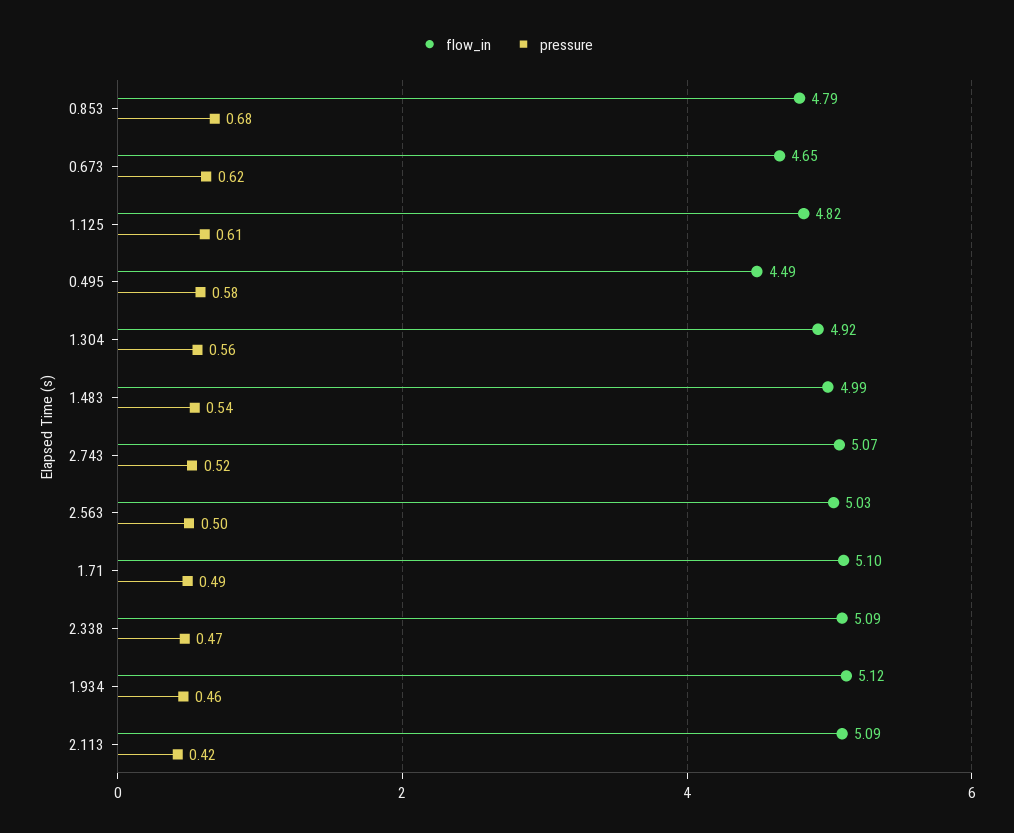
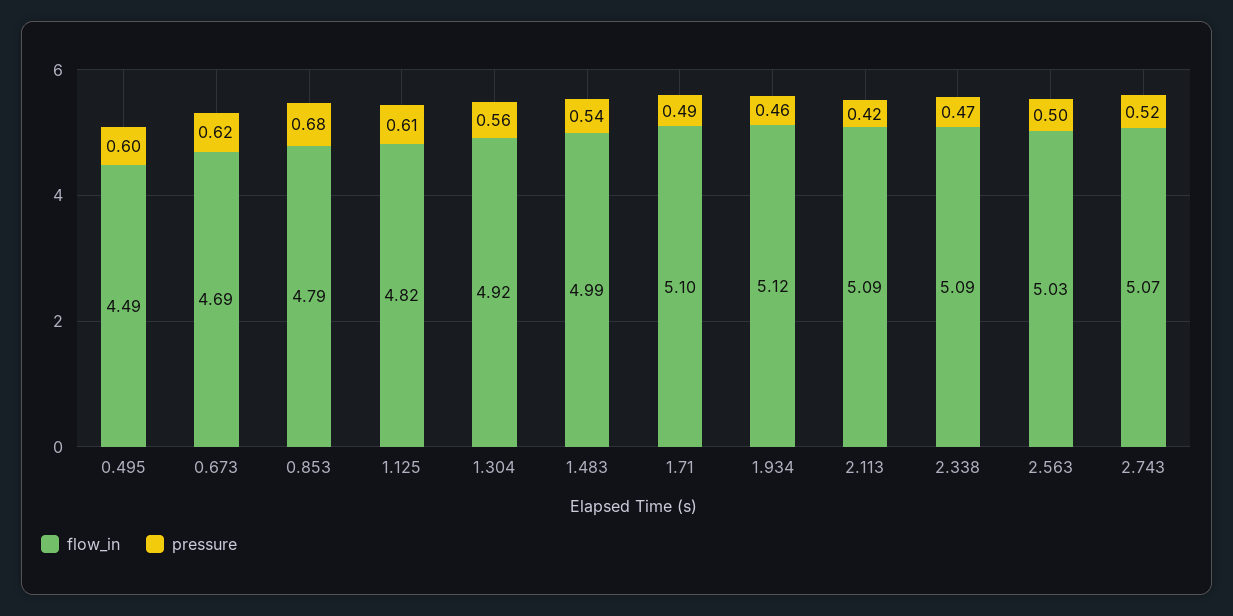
flow_in, 0.673: 4.65 -> 4.69
pressure, 0.495: 0.58 -> 0.6

